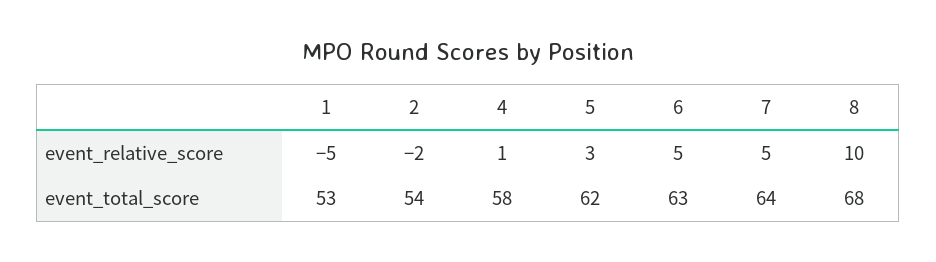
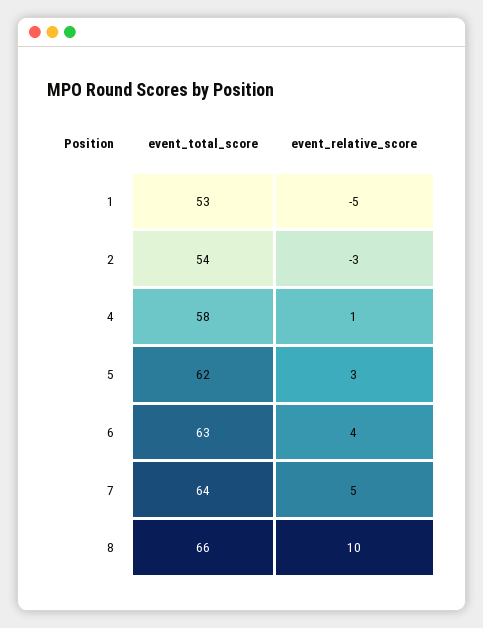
2, event_relative_score: -2 -> -3
6, event_relative_score: 5 -> 4
8, event_total_score: 68 -> 66

